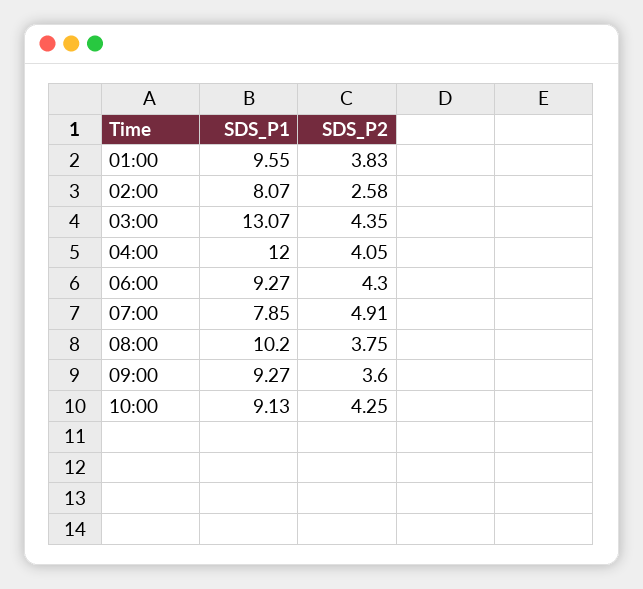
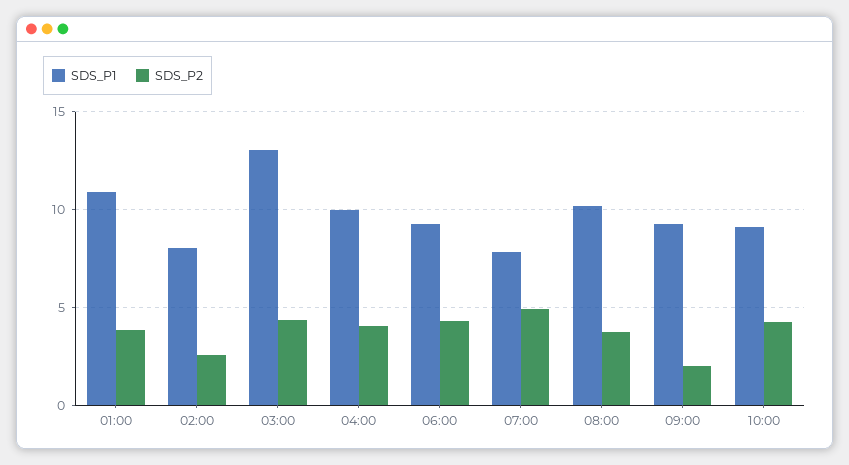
SDS_P1, 01:00: 9.55 -> 11
SDS_P1, 04:00: 12 -> 10
SDS_P2, 09:00: 3.6 -> 2

